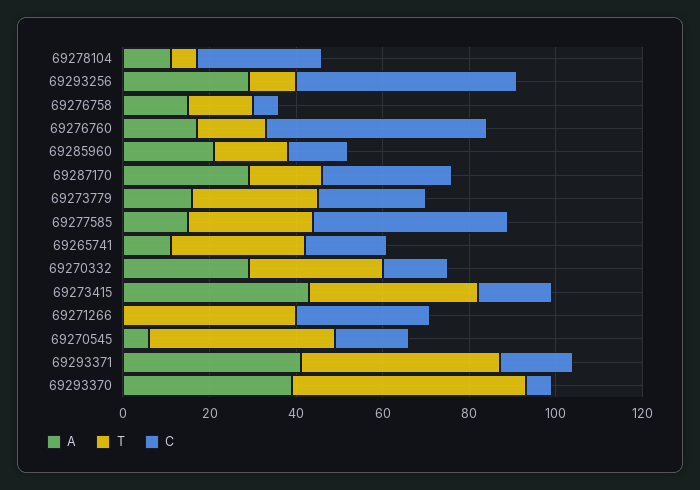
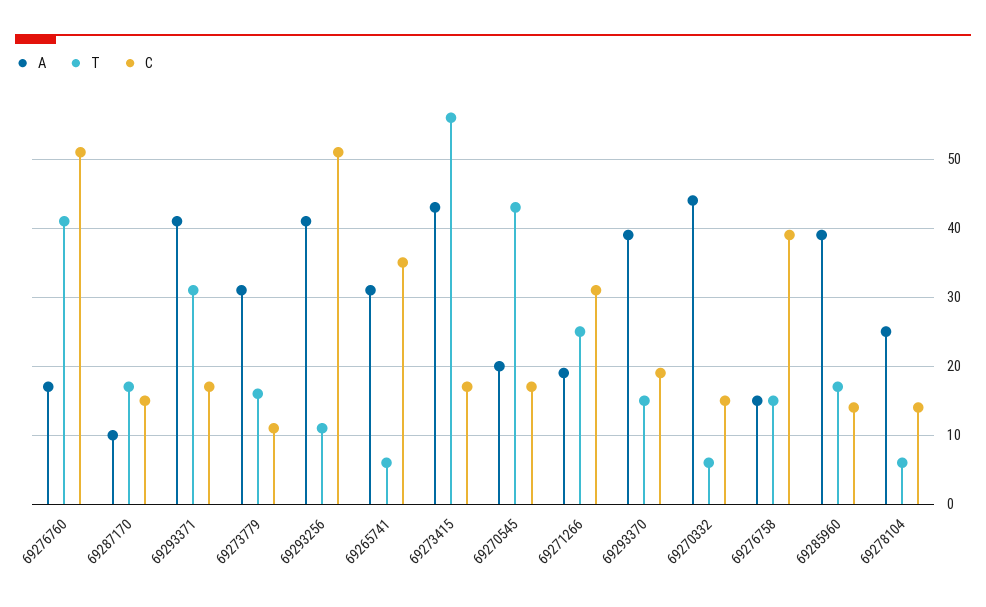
A, 69278104: 10 -> 25
C, 69278104: 30 -> 14
A, 69293256: 30 -> 41
C, 69276758: 5 -> 39
T, 69276760: 15 -> 41
A, 69285960: 20 -> 39
A, 69287170: 30 -> 10
C, 69287170: 30 -> 15
A, 69273779: 15 -> 31
T, 69273779: 30 -> 16
C, 69273779: 25 -> 11
A, 69277585: 15 -> none
T, 69277585: 30 -> none
C, 69277585: 45 -> none
A, 69265741: 10 -> 31
T, 69265741: 30 -> 6
C, 69265741: 20 -> 35
A, 69270332: 30 -> 44
T, 69270332: 30 -> 6
T, 69273415: 40 -> 56
A, 69271266: 0 -> 19
T, 69271266: 40 -> 25
A, 69270545: 5 -> 20
T, 69293371: 45 -> 31
T, 69293370: 55 -> 15
C, 69293370: 5 -> 19

